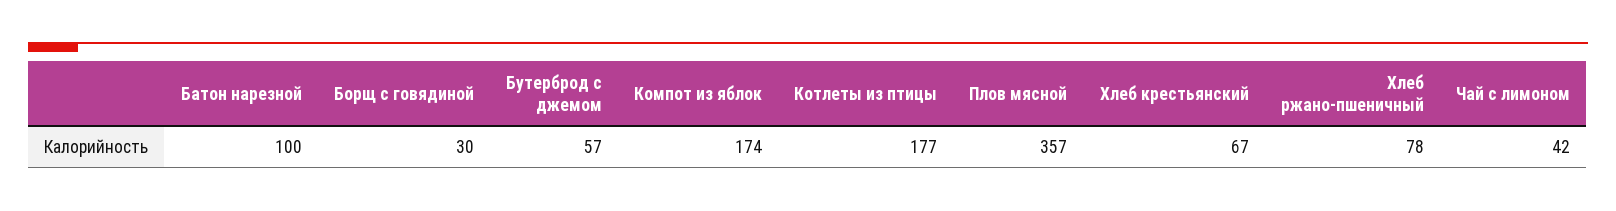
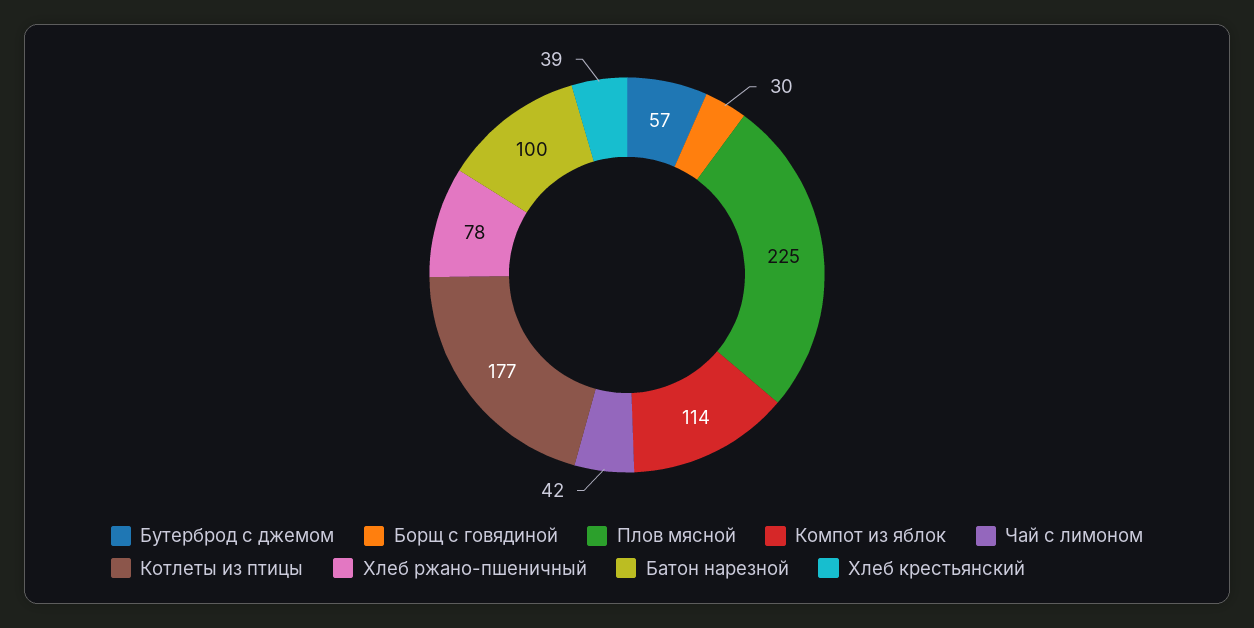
Компот из яблок: 174 -> 114
Плов мясной: 357 -> 225
Хлеб крестьянский: 67 -> 39

